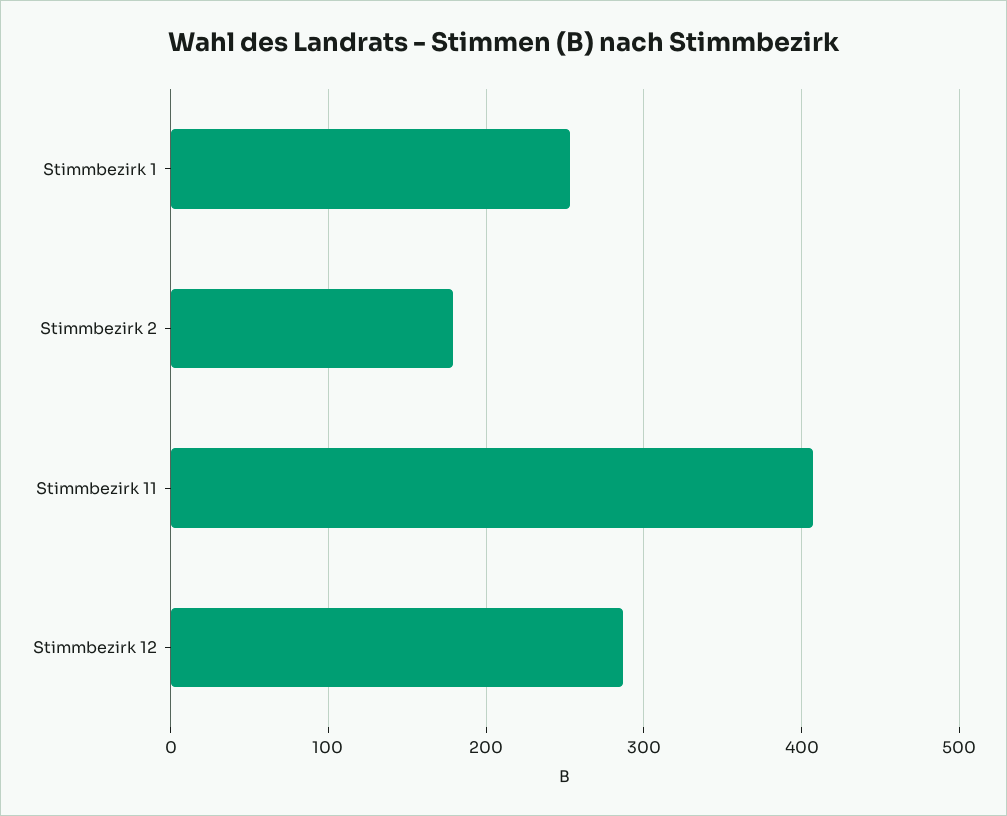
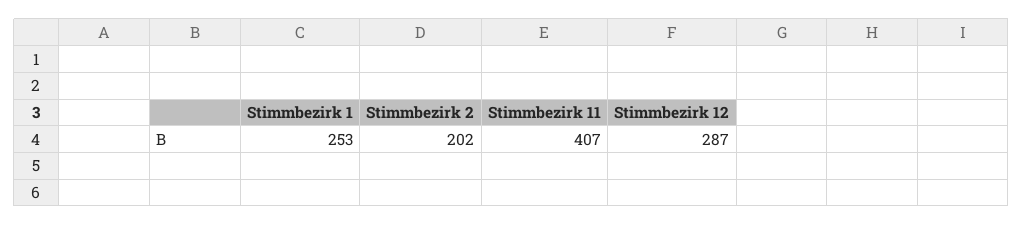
Stimmbezirk 2: 180 -> 202

